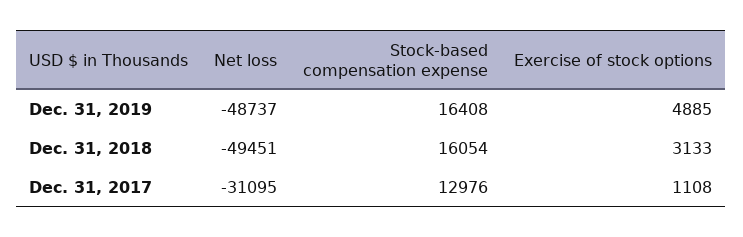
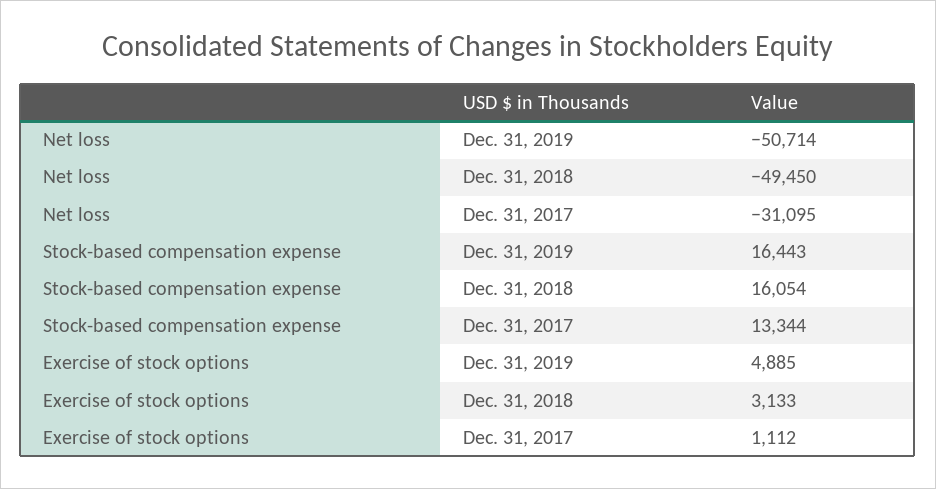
Net loss, Dec. 31, 2019: -48737 -> -50714
Stock-based compensation expense, Dec. 31, 2019: 16408 -> 16443
Net loss, Dec. 31, 2018: -49451 -> -49450
Stock-based compensation expense, Dec. 31, 2017: 12976 -> 13344
Exercise of stock options, Dec. 31, 2017: 1108 -> 1112

